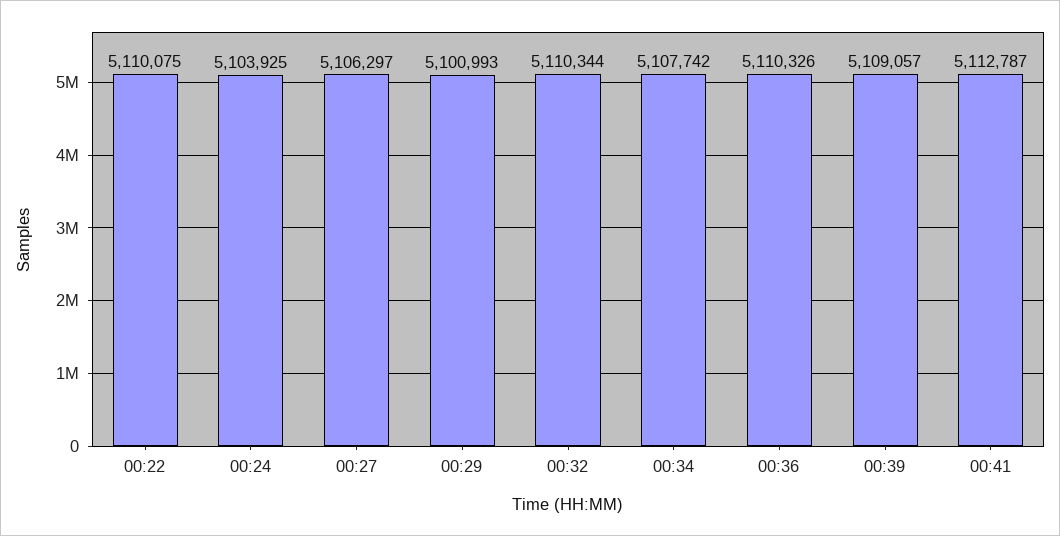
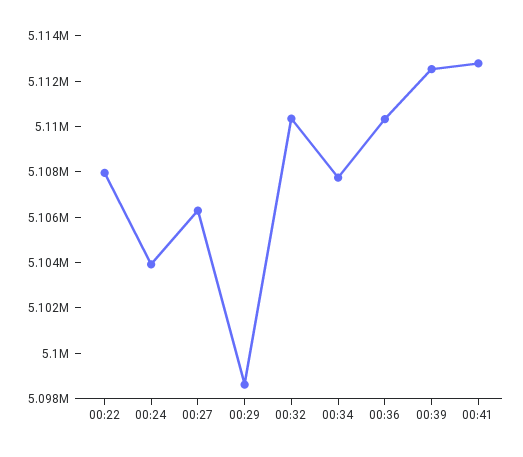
00:22: 5110075 -> 5108000
00:29: 5100993 -> 5098500
00:39: 5109057 -> 5112500

